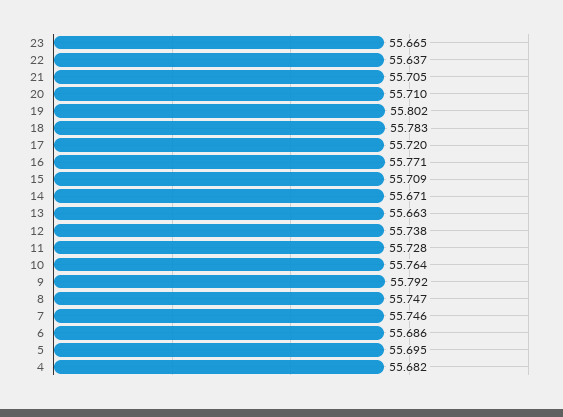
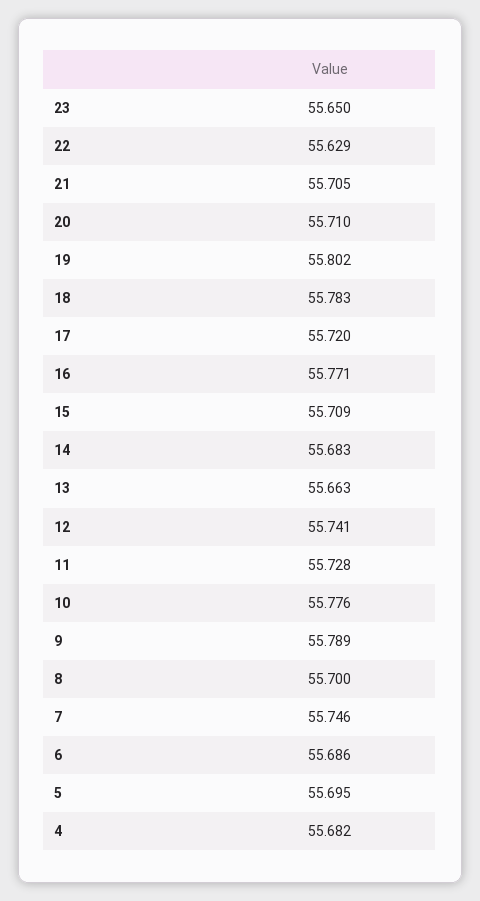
23: 55.665 -> 55.65
22: 55.637 -> 55.629
14: 55.671 -> 55.683
12: 55.738 -> 55.741
10: 55.764 -> 55.776
9: 55.792 -> 55.789
8: 55.747 -> 55.7

